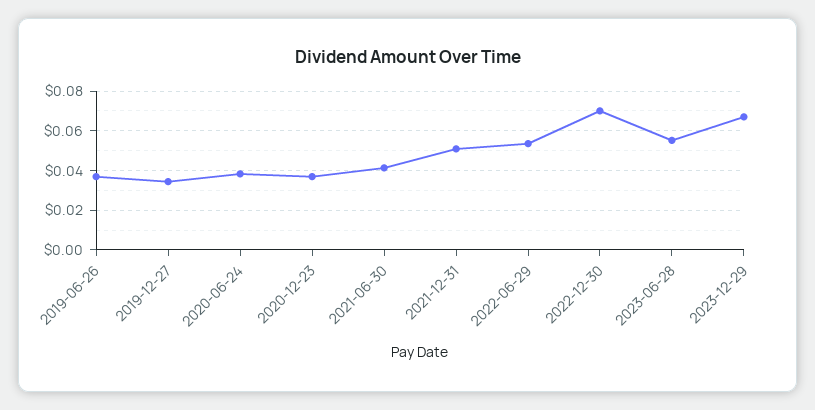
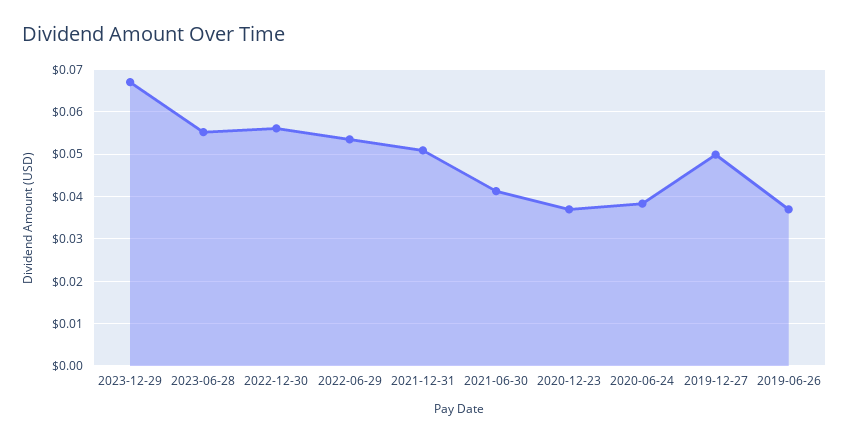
2019-12-27: 0.035 -> 0.05
2022-12-30: 0.07 -> 0.056

